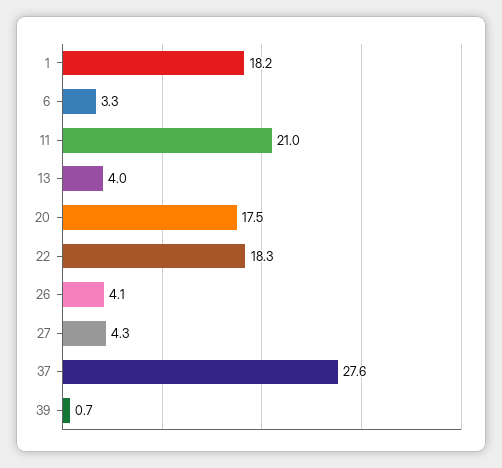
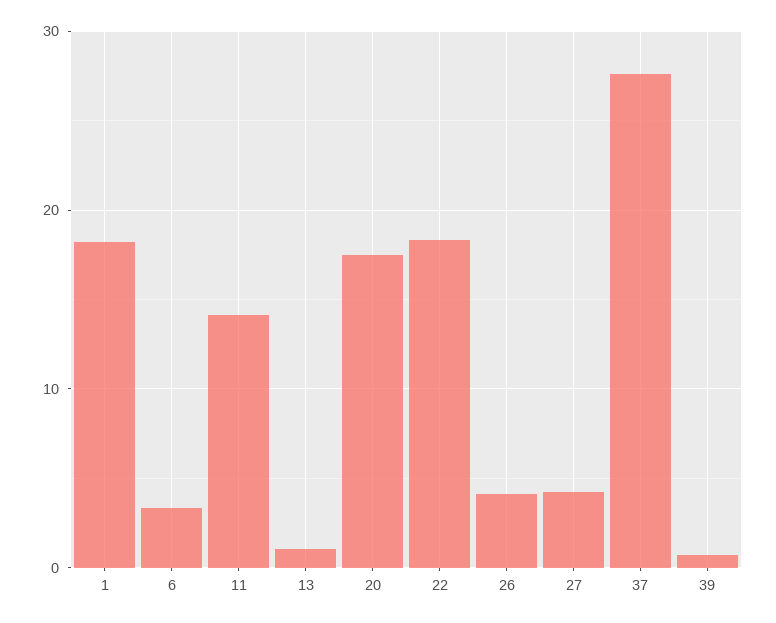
11: 21 -> 14
13: 4 -> 1

